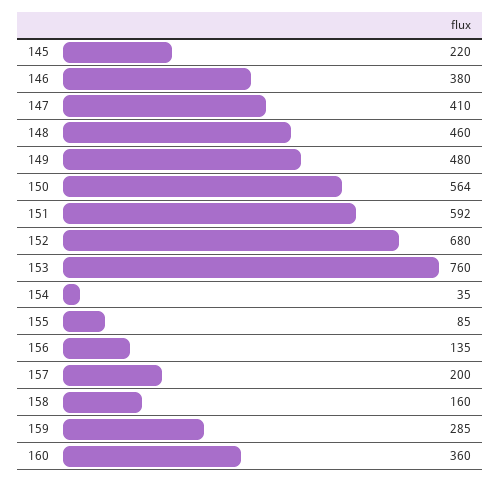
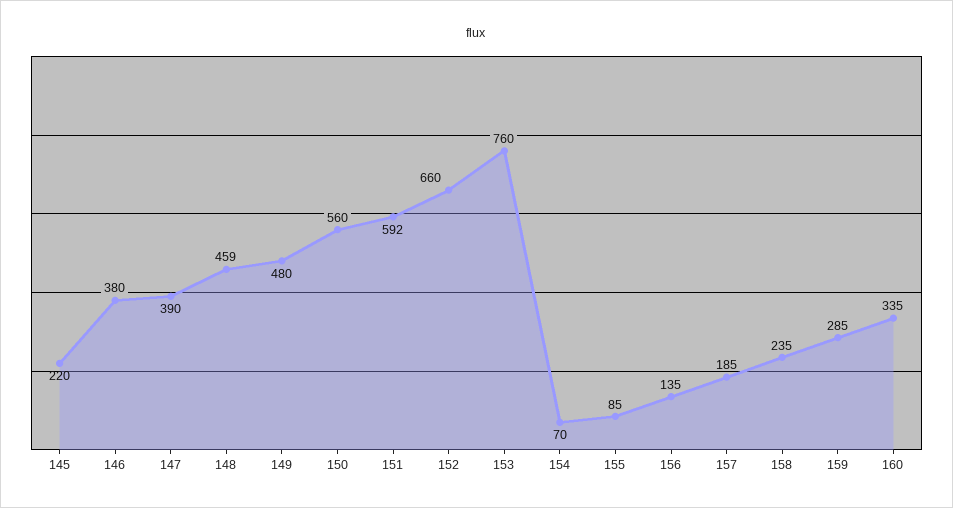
147: 410 -> 390
148: 460 -> 459
150: 564 -> 560
152: 680 -> 660
154: 35 -> 70
157: 200 -> 185
158: 160 -> 235
160: 360 -> 335

